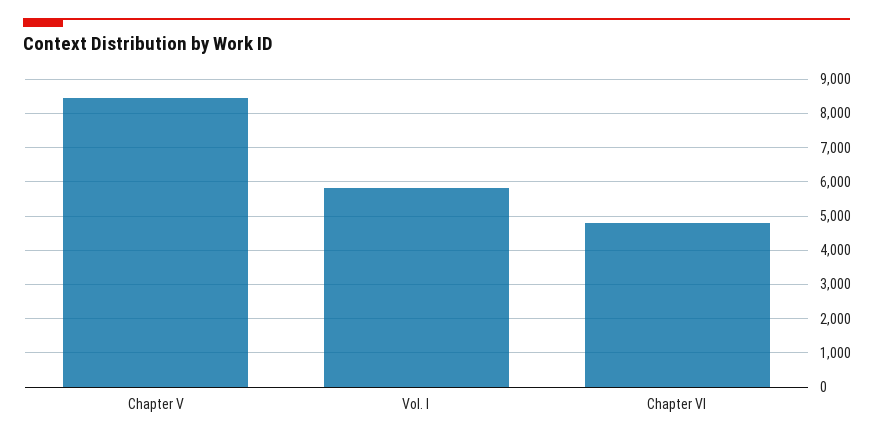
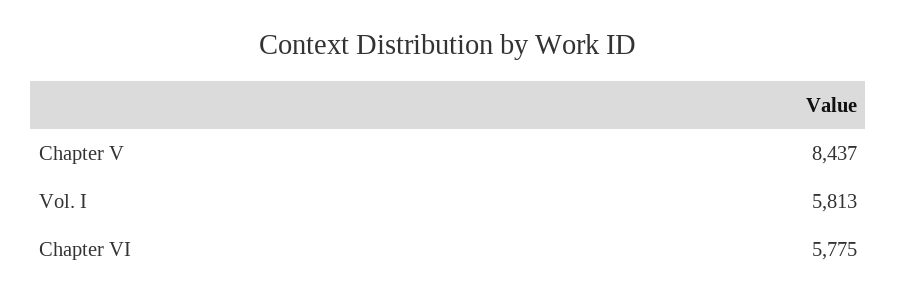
Chapter VI: 4800 -> 5775

